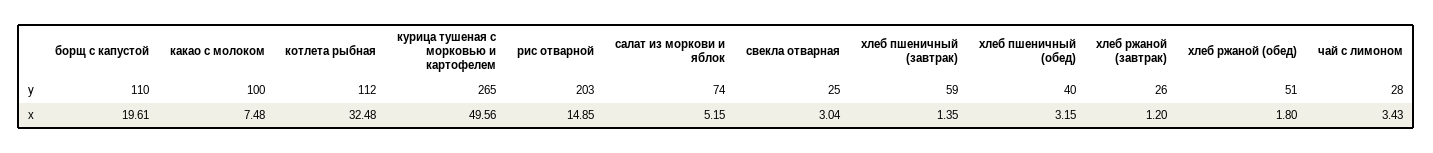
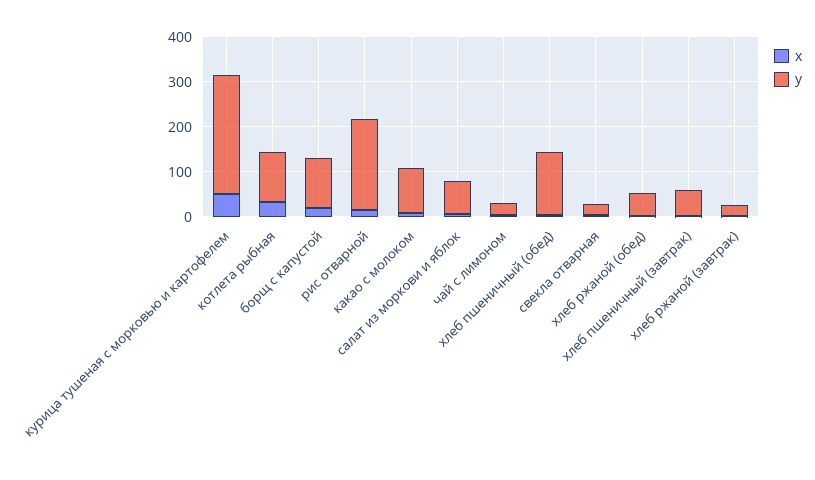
y, хлеб пшеничный (обед): 40 -> 140

